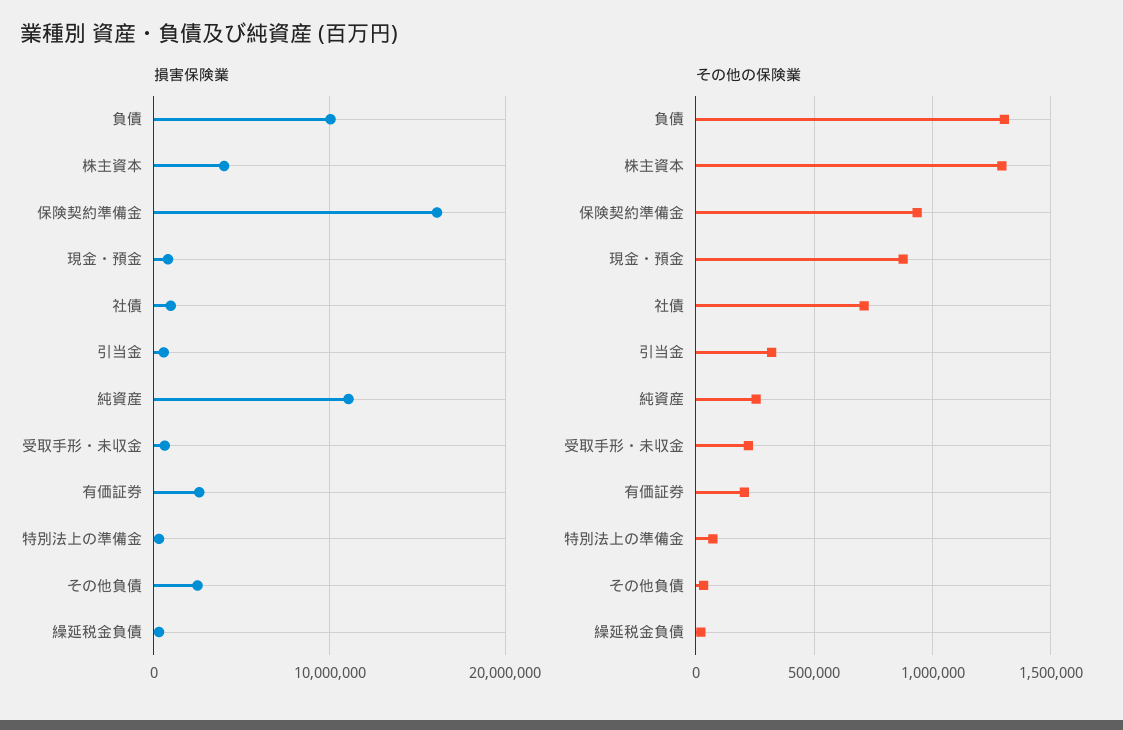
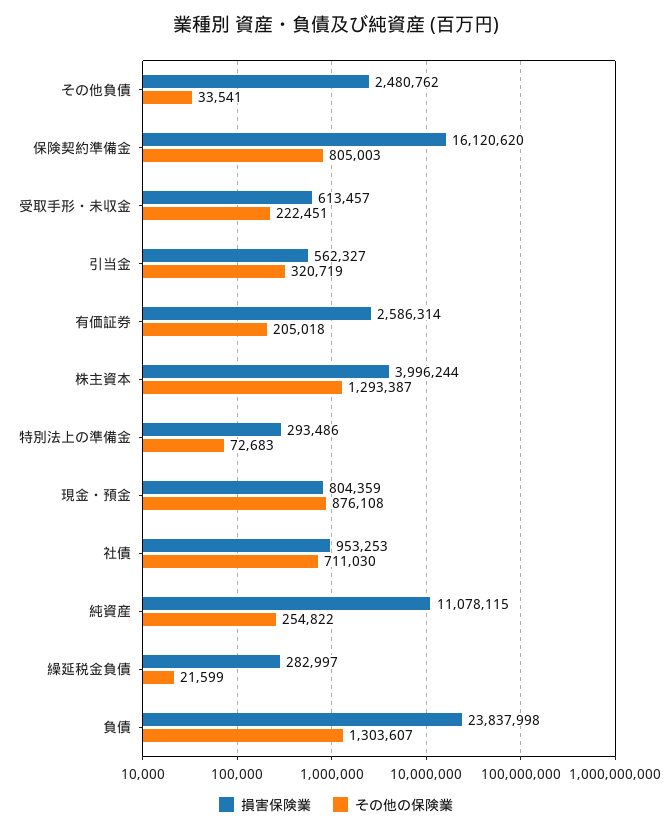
損害保険業, 負債: 10000000 -> 23837998
その他の保険業, 保険契約準備金: 950000 -> 805003

